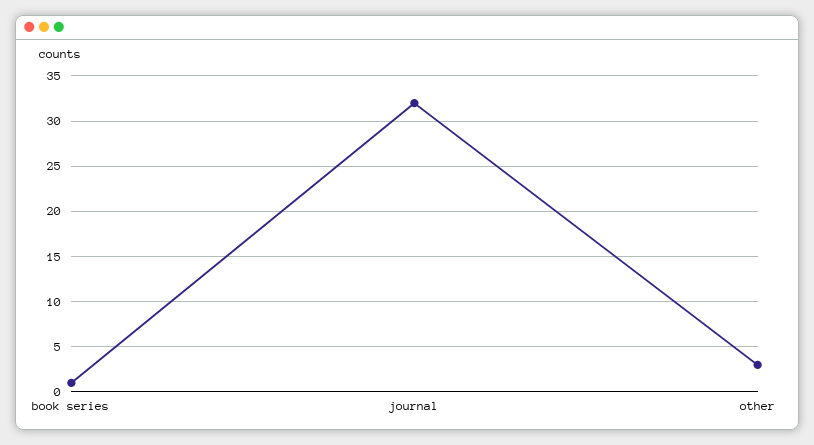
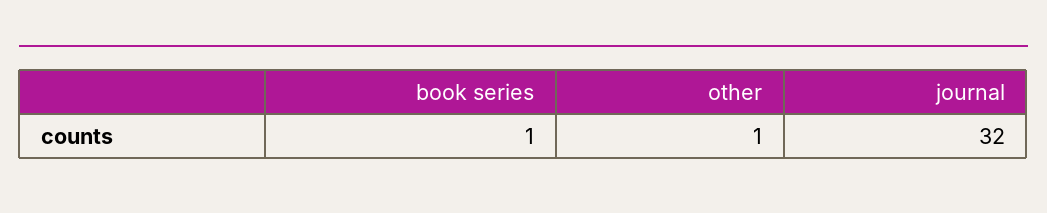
other: 3 -> 1

